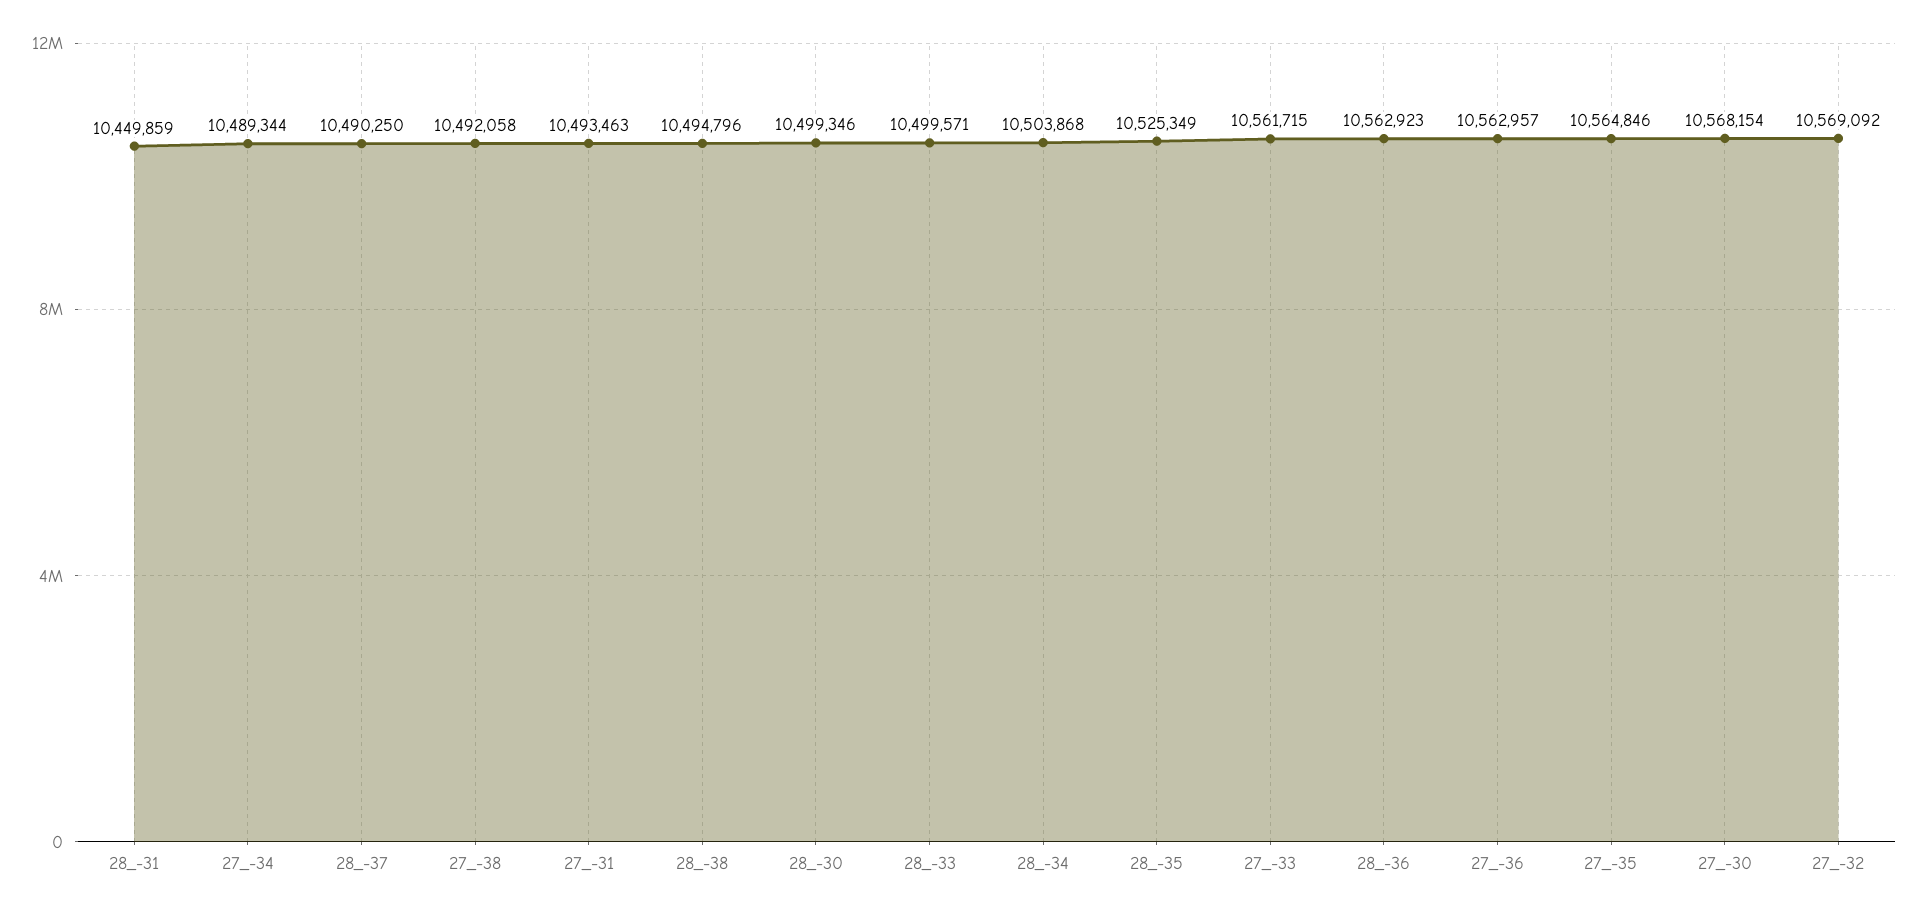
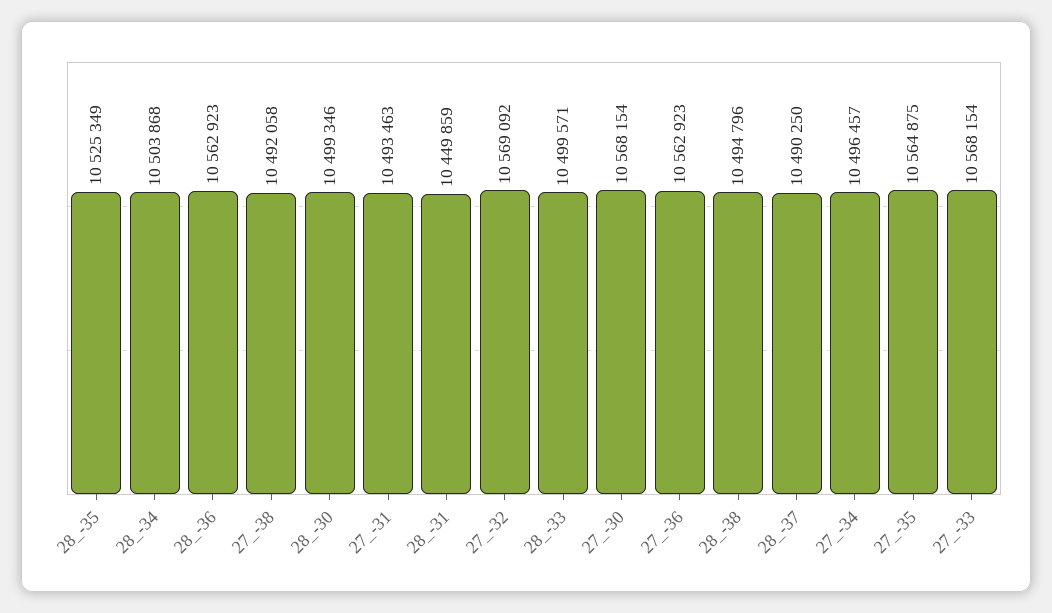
27_-34: 10489344 -> 10496457
27_-33: 10561715 -> 10568154
27_-36: 10562957 -> 10562923
27_-35: 10564846 -> 10564875

